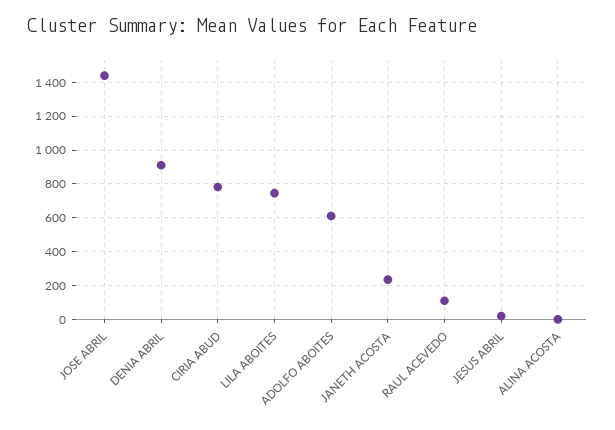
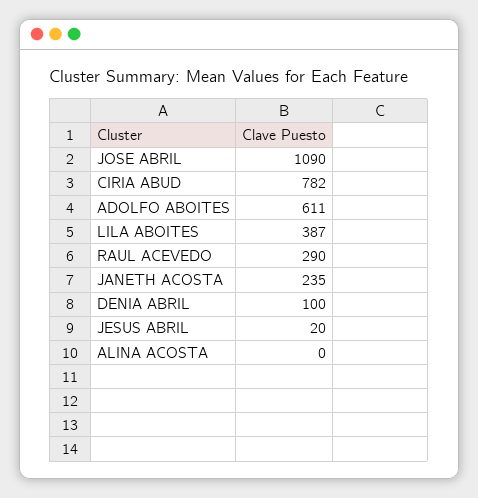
JOSE ABRIL: 1450 -> 1090
DENIA ABRIL: 900 -> 100
LILA ABOITES: 750 -> 387
RAUL ACEVEDO: 100 -> 290

